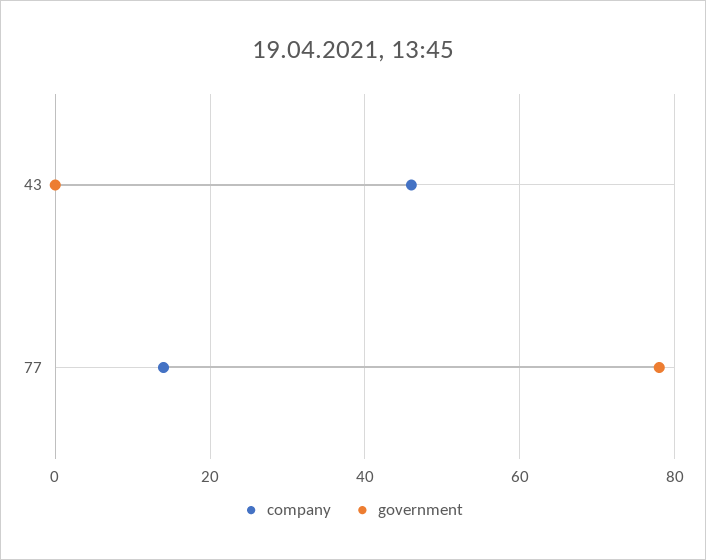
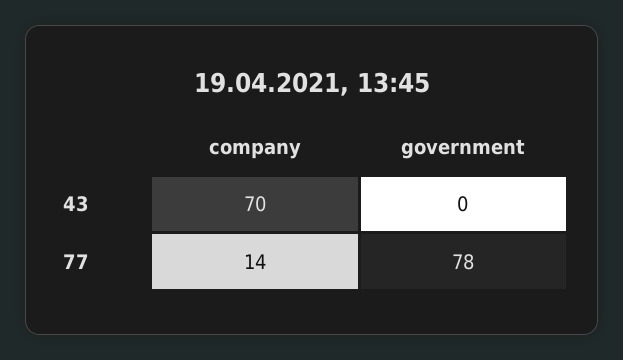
company, 43: 45 -> 70

